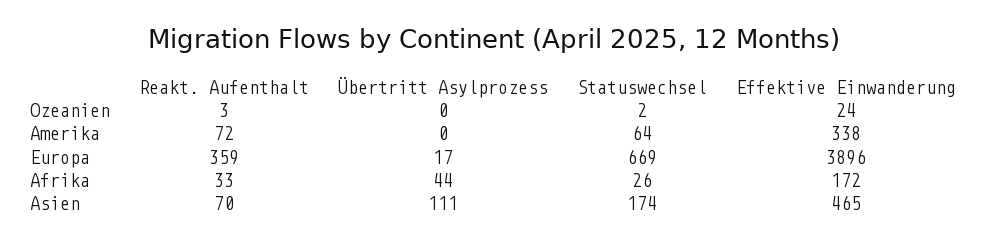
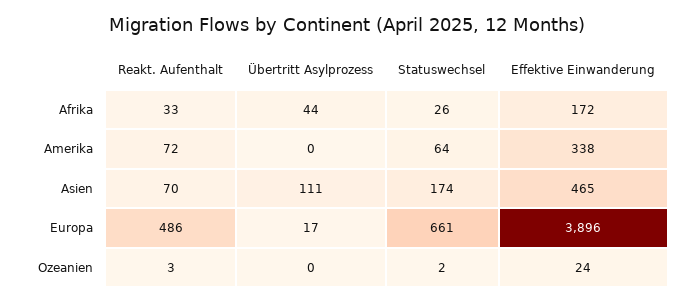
Reakt. Aufenthalt, Europa: 359 -> 486
Statuswechsel, Europa: 669 -> 661

